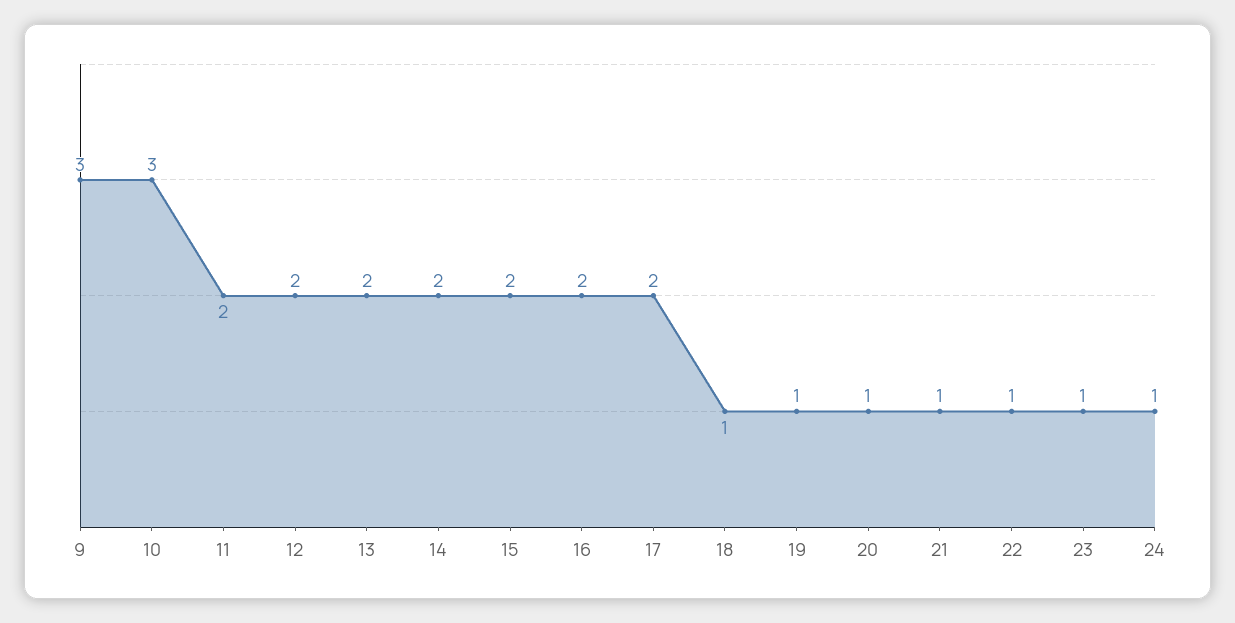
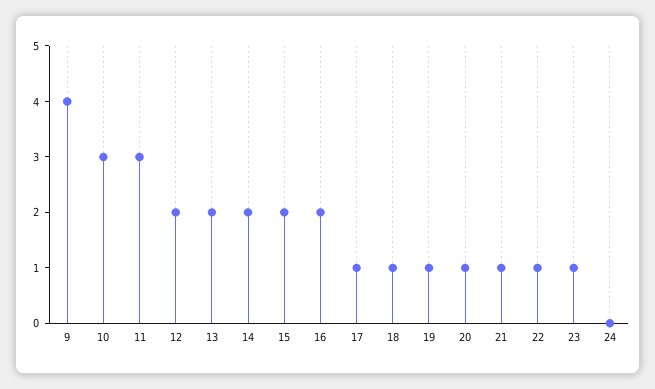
9: 3 -> 4
11: 2 -> 3
17: 2 -> 1
24: 1 -> 0

